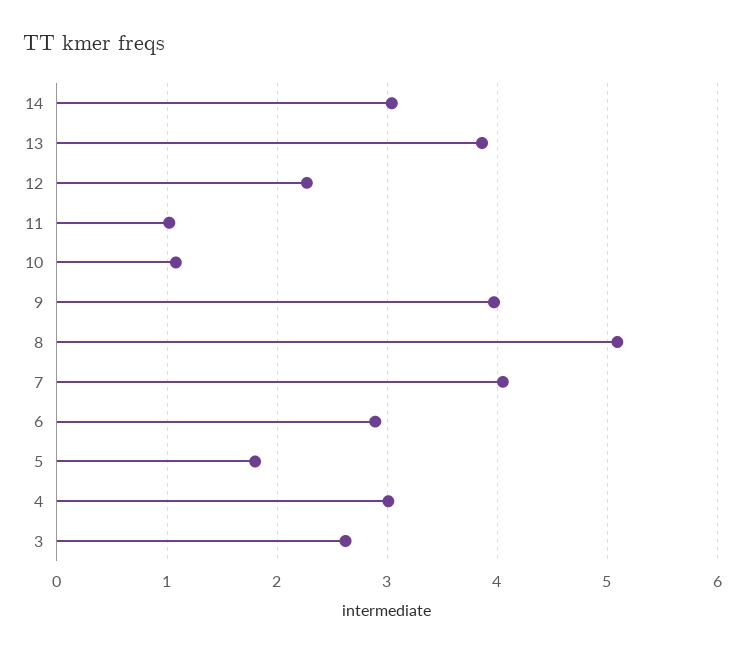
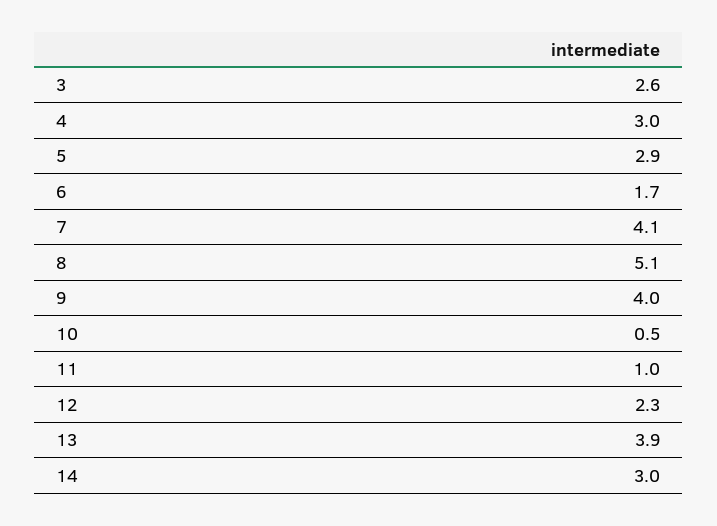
10: 1.1 -> 0.5
6: 2.9 -> 1.7
5: 1.8 -> 2.9

